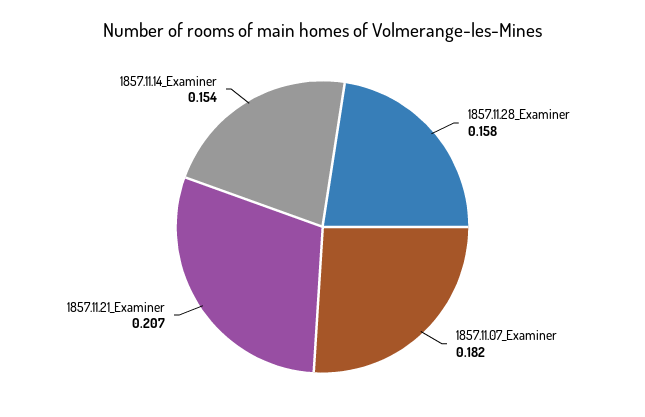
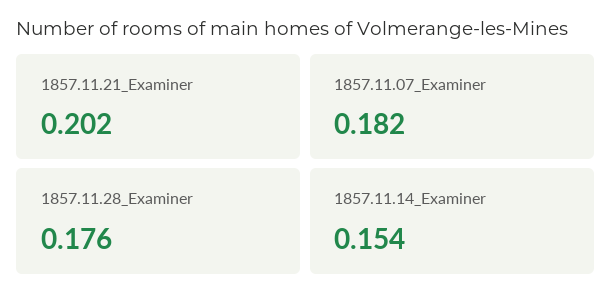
1857.11.28_Examiner: 0.158 -> 0.176
1857.11.21_Examiner: 0.207 -> 0.202

